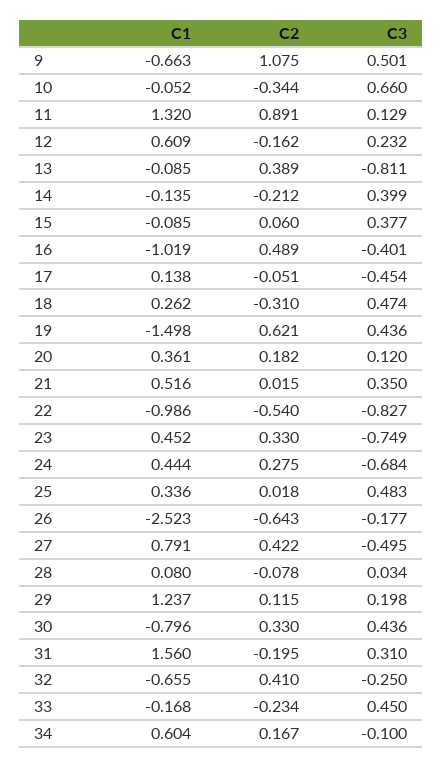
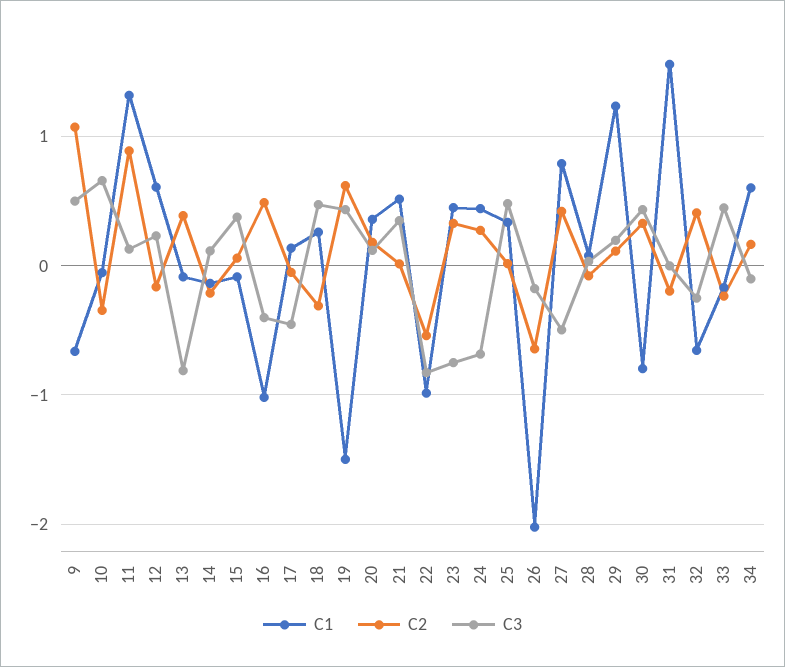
C3, 14: 0.399 -> 0.1
C1, 26: -2.523 -> -2
C3, 31: 0.31 -> 0

